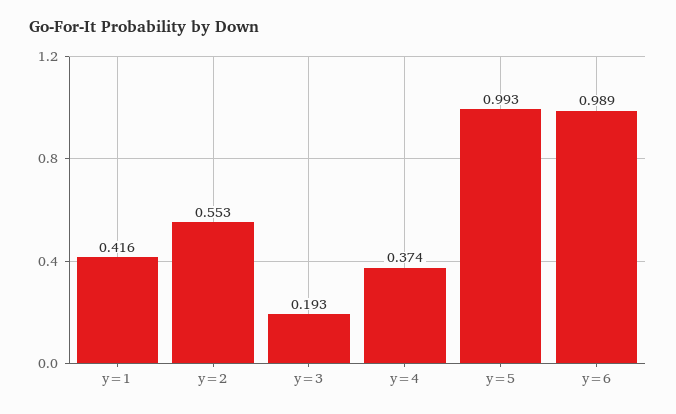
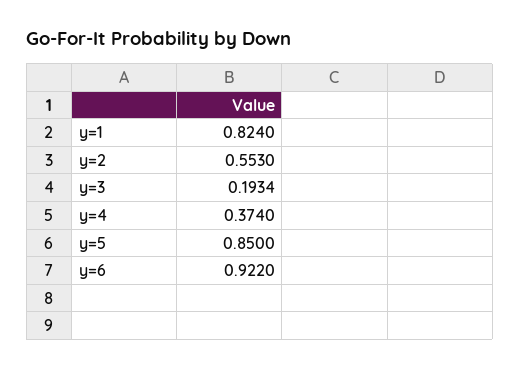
y=1: 0.416 -> 0.824
y=5: 0.993 -> 0.85
y=6: 0.989 -> 0.922

